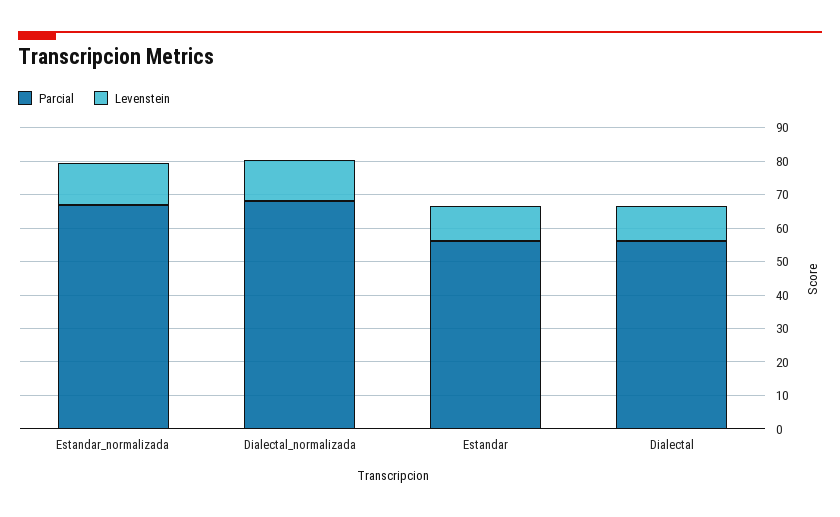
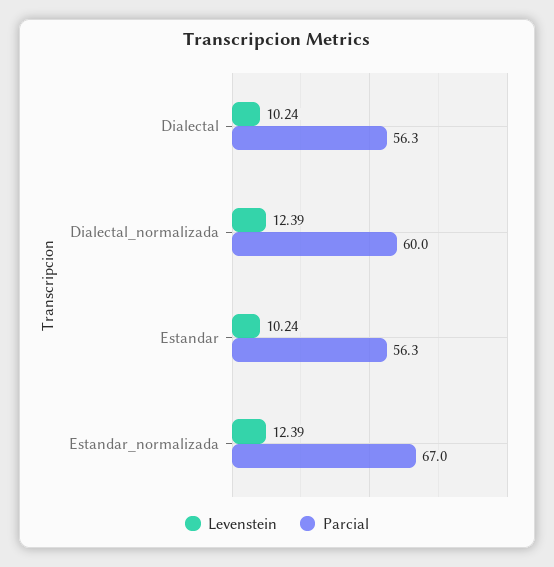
Parcial, Dialectal_normalizada: 67.5 -> 60

